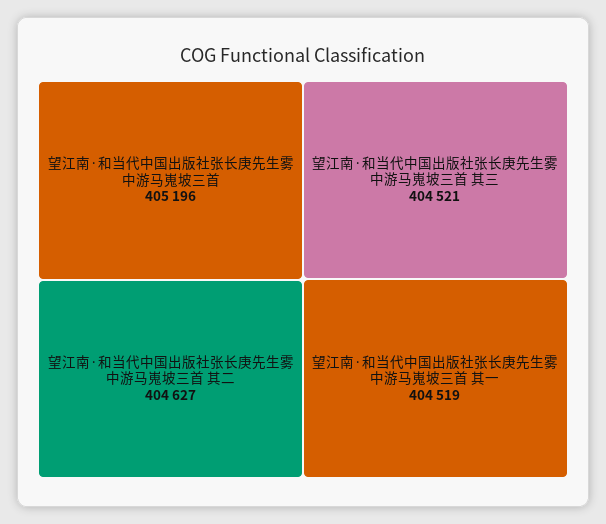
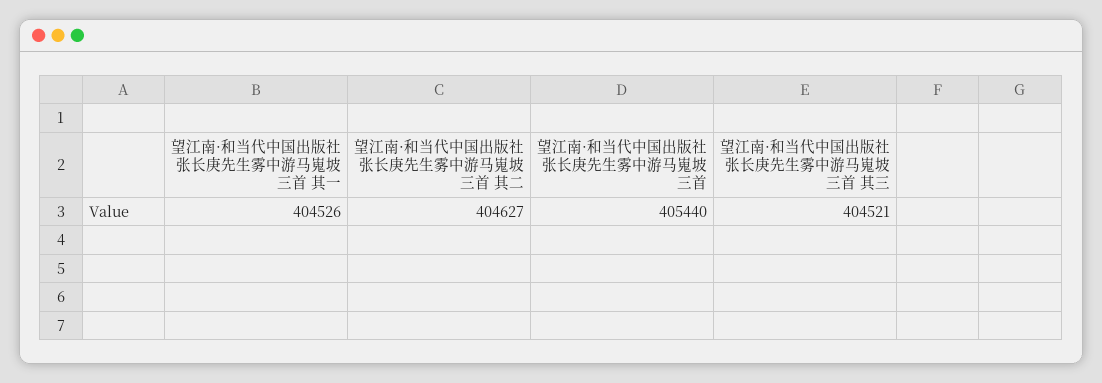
望江南·和当代中国出版社张长庚先生雾中游马嵬坡三首: 405196 -> 405440
望江南·和当代中国出版社张长庚先生雾中游马嵬坡三首 其一: 404519 -> 404526

